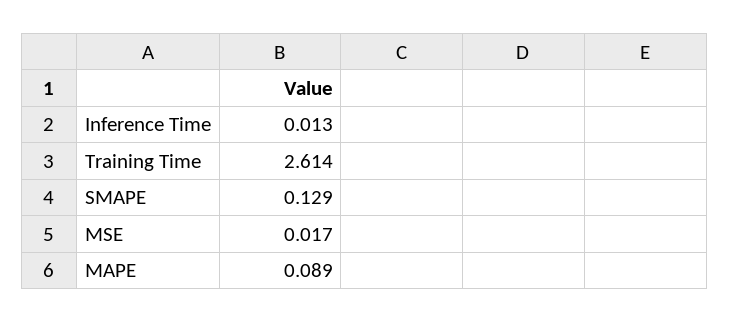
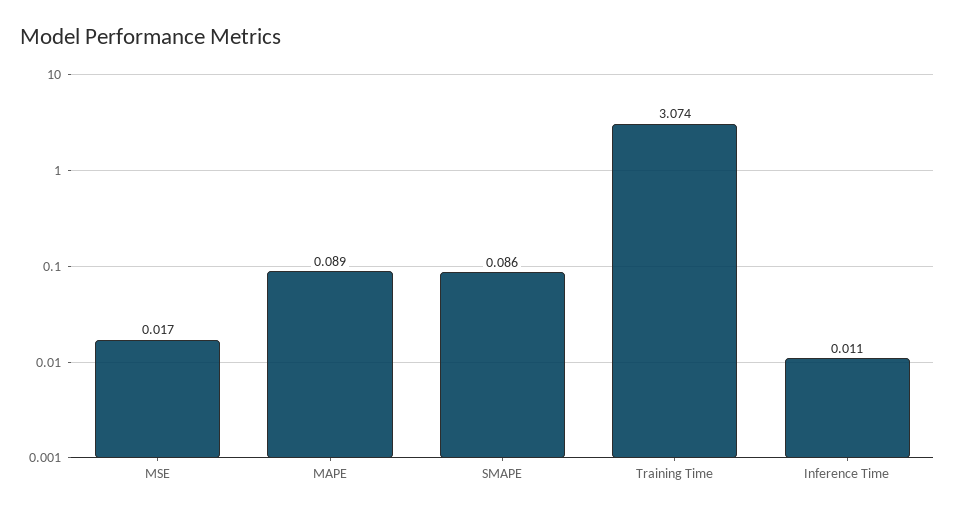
Inference Time: 0.013 -> 0.011
Training Time: 2.614 -> 3.074
SMAPE: 0.129 -> 0.086

